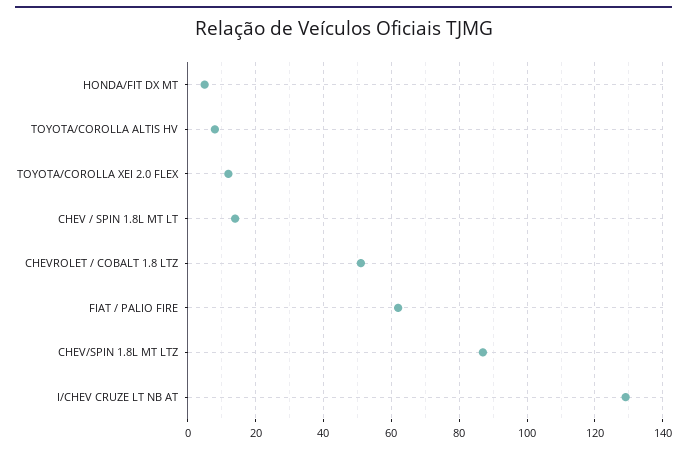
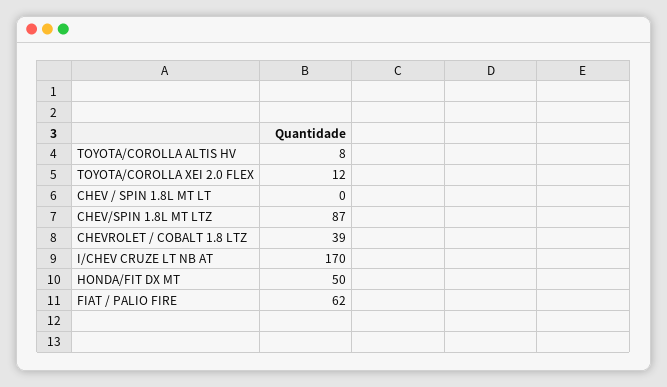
HONDA/FIT DX MT: 5 -> 50
CHEV / SPIN 1.8L MT LT: 15 -> 0
CHEVROLET / COBALT 1.8 LTZ: 50 -> 39
I/CHEV CRUZE LT NB AT: 130 -> 170

